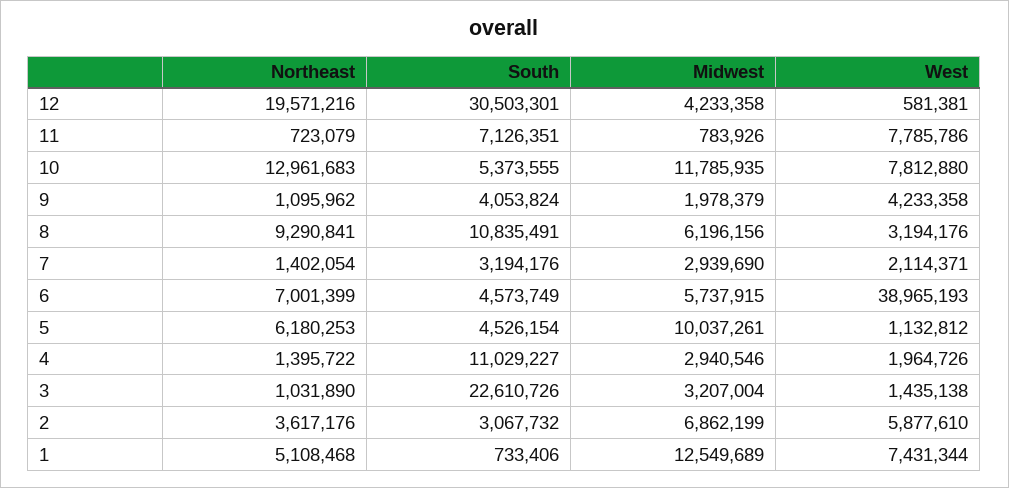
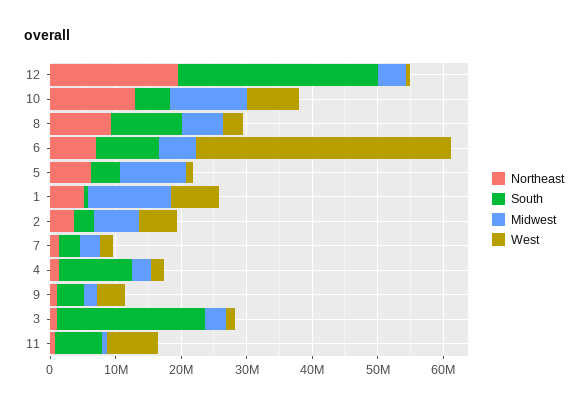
South, 6: 4573749 -> 10000000

